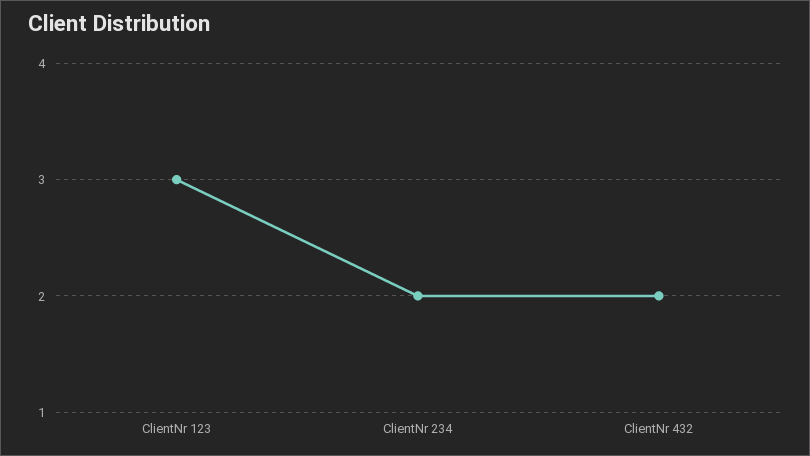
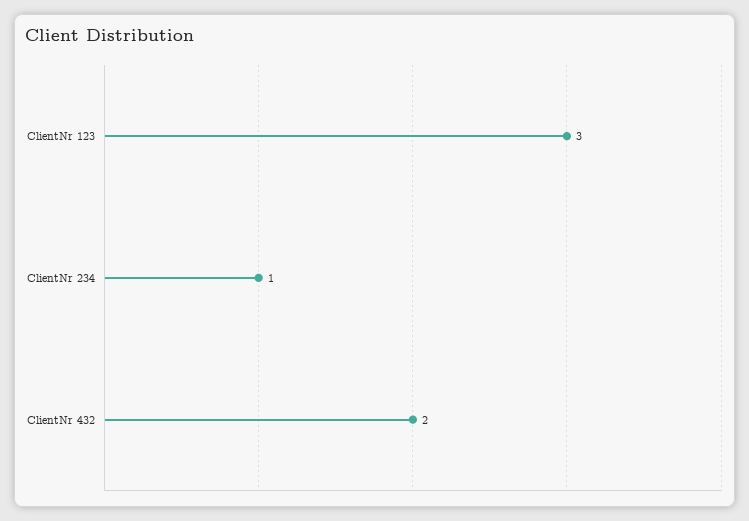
ClientNr 234: 2 -> 1

